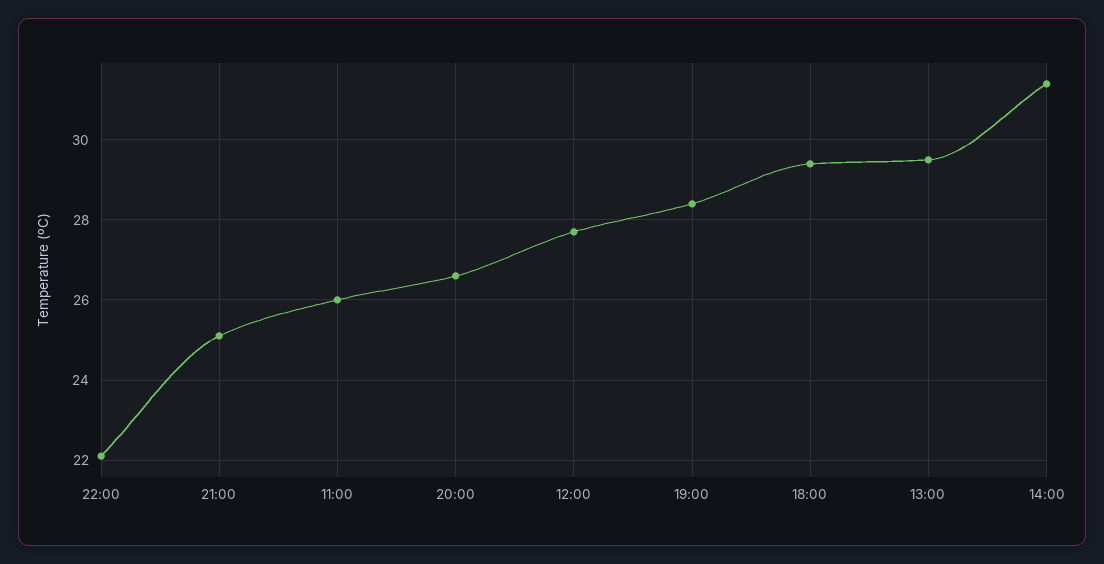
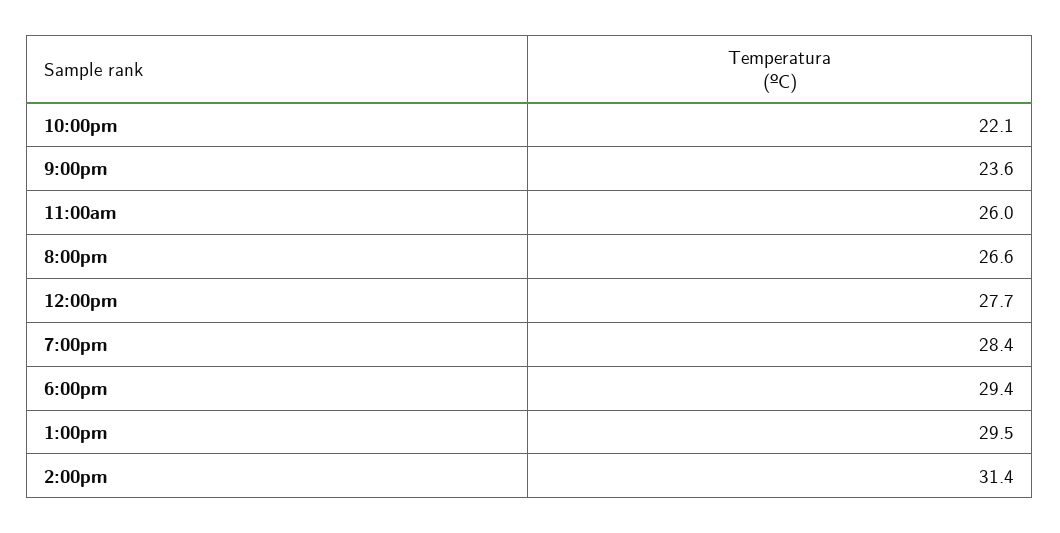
21:00: 25 -> 23.6

